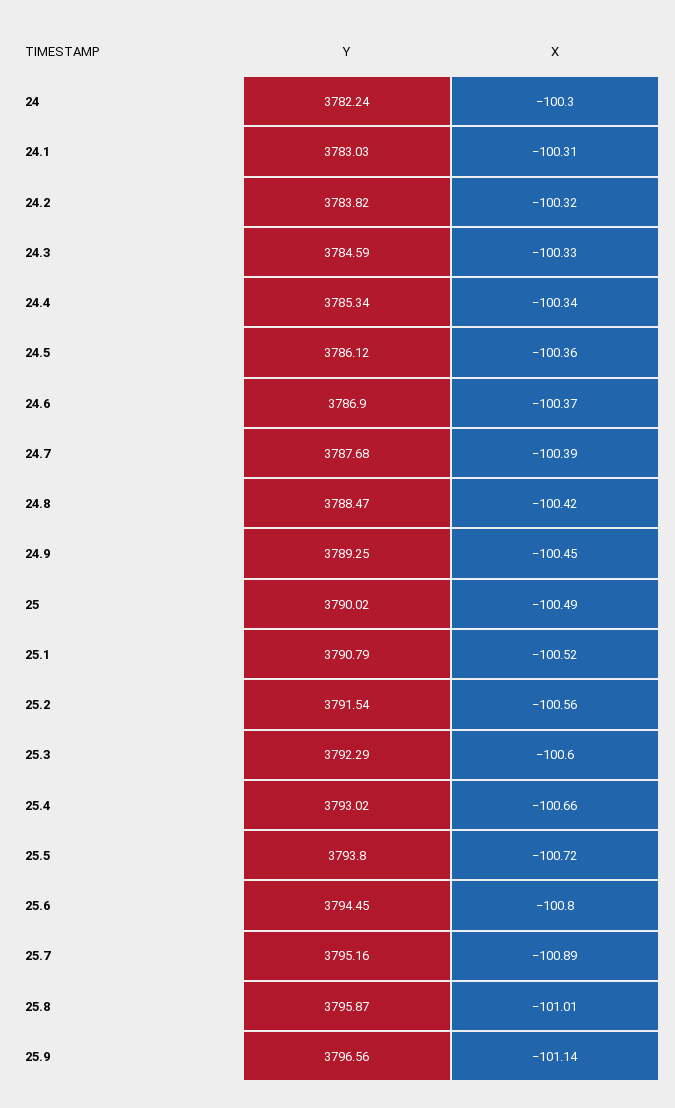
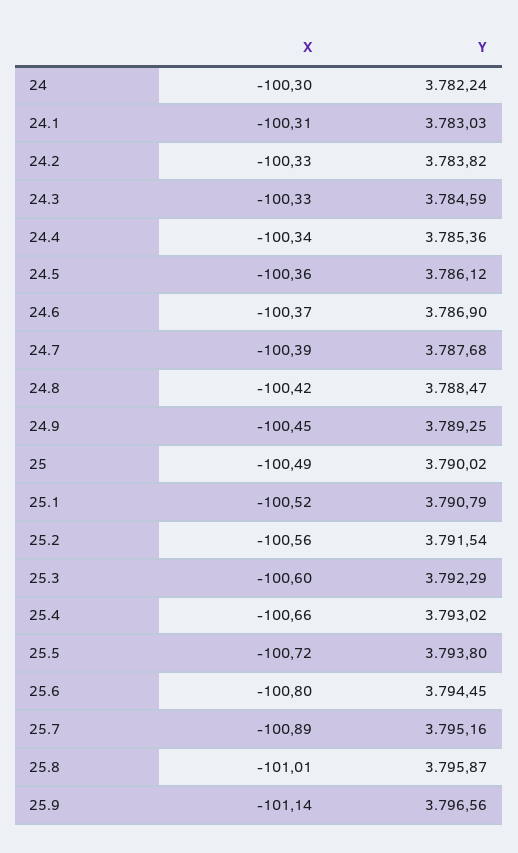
X, 24.2: -100.32 -> -100.33
Y, 24.4: 3785.34 -> 3785.36

